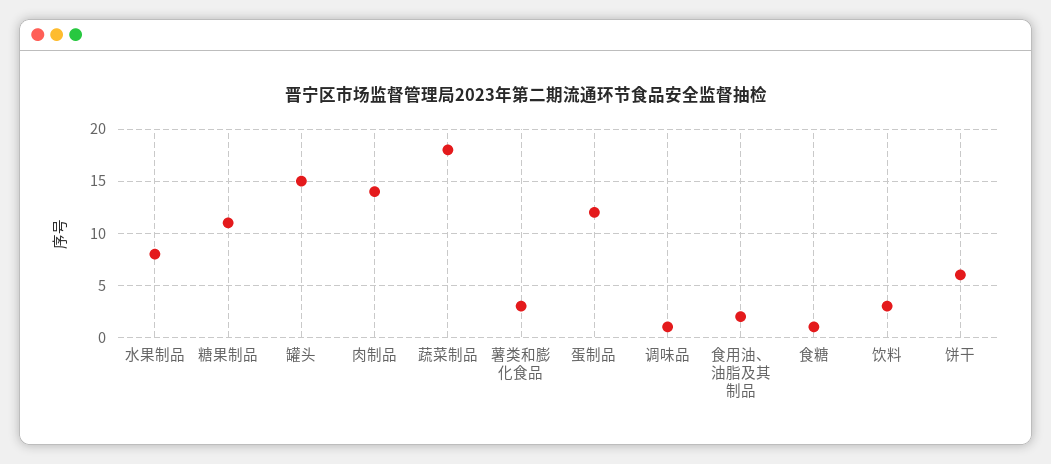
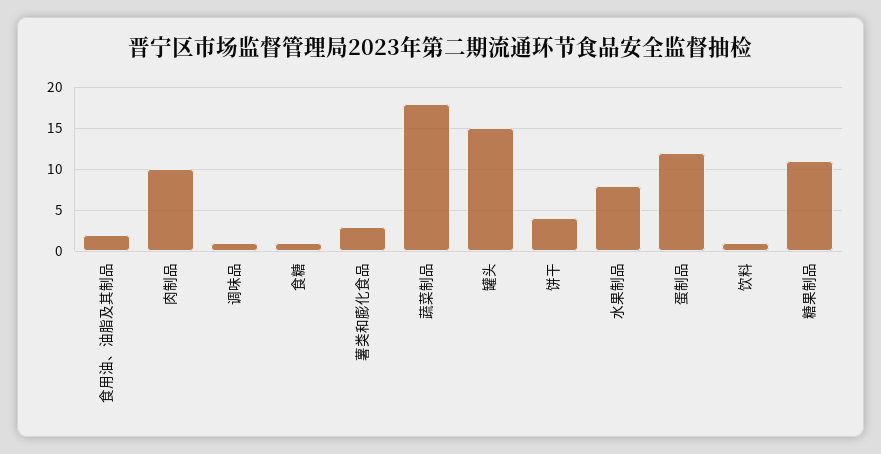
肉制品: 14 -> 10
饮料: 3 -> 1
饼干: 6 -> 4

